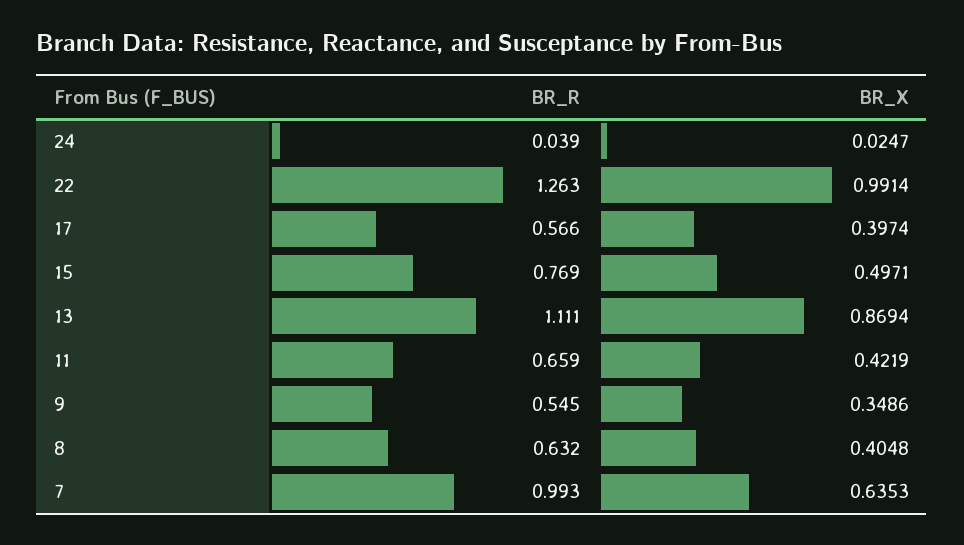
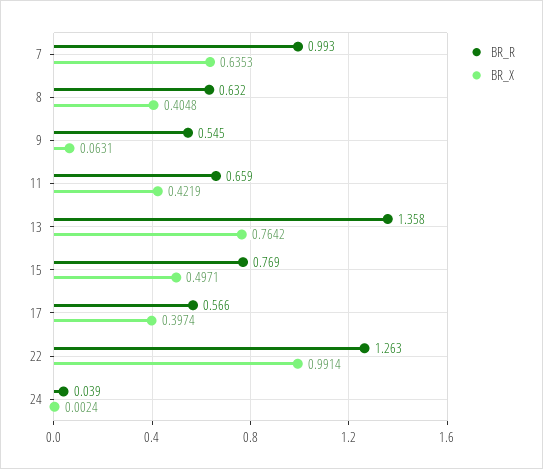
BR_X, 24: 0.0247 -> 0.0024
BR_R, 13: 1.111 -> 1.358
BR_X, 13: 0.8694 -> 0.7642
BR_X, 9: 0.3486 -> 0.0631

